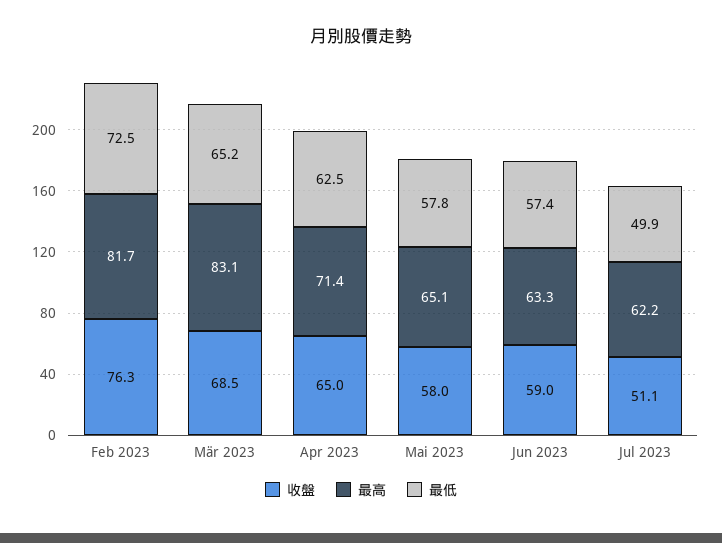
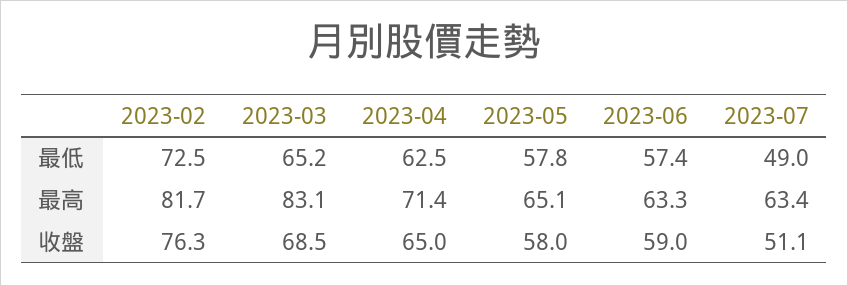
最高, Jul 2023: 62.2 -> 63.4
最低, Jul 2023: 49.9 -> 49

